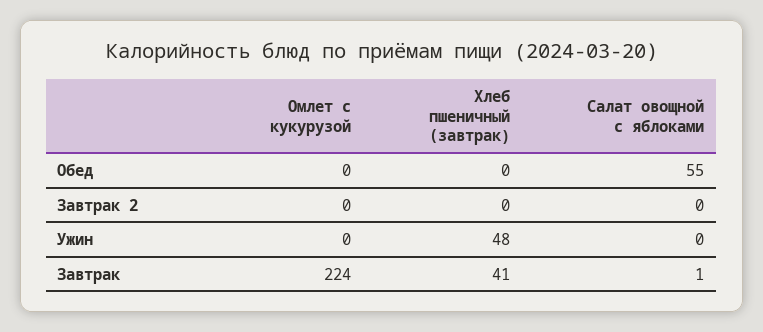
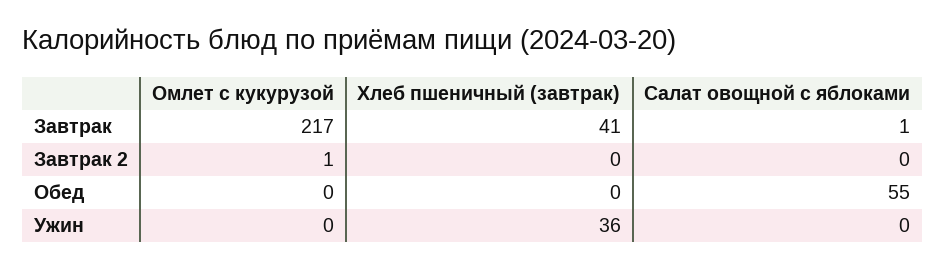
Омлет с кукурузой, Завтрак 2: 0 -> 1
Хлеб пшеничный (завтрак), Ужин: 48 -> 36
Омлет с кукурузой, Завтрак: 224 -> 217

